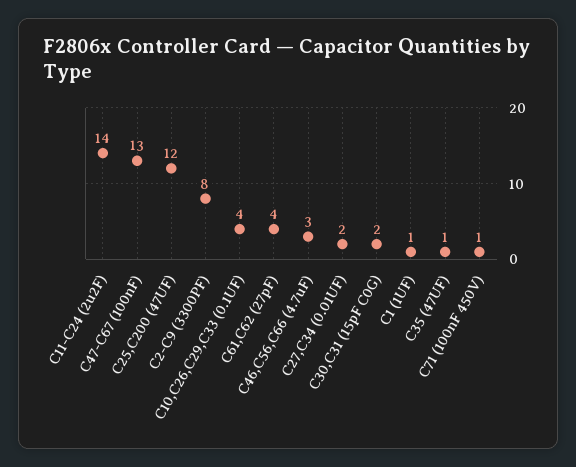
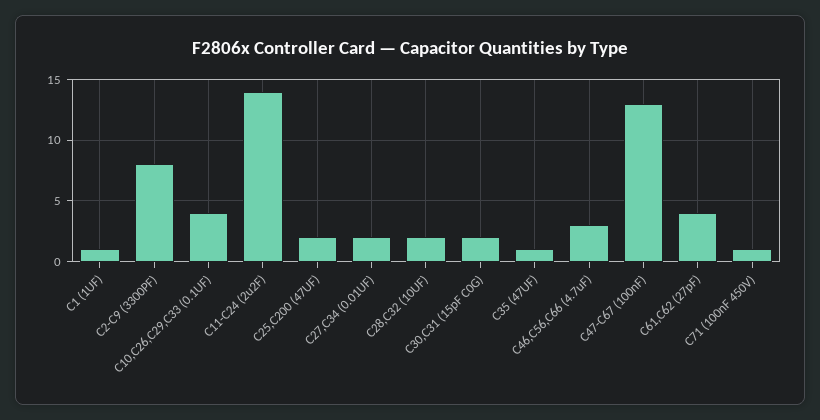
C25,C200 (47UF): 12 -> 2
C28,C32 (10UF): none -> 2

